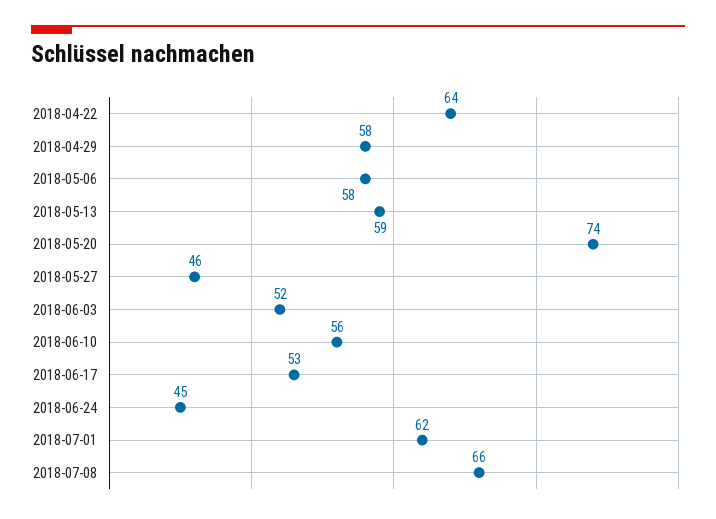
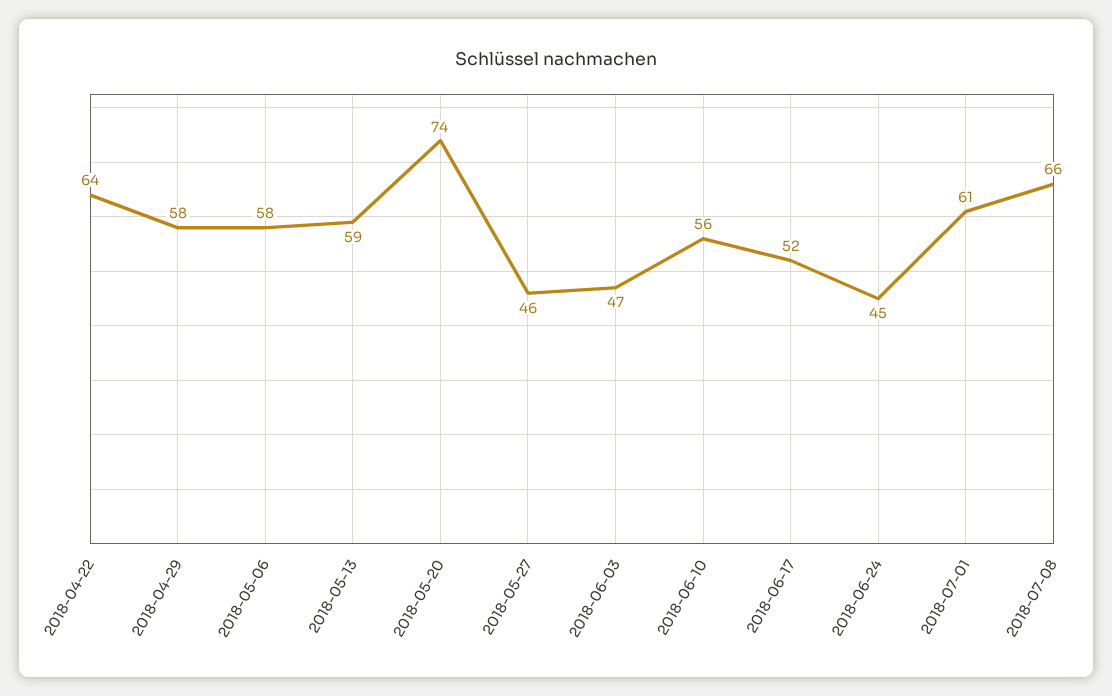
2018-06-03: 52 -> 47
2018-06-17: 53 -> 52
2018-07-01: 62 -> 61

